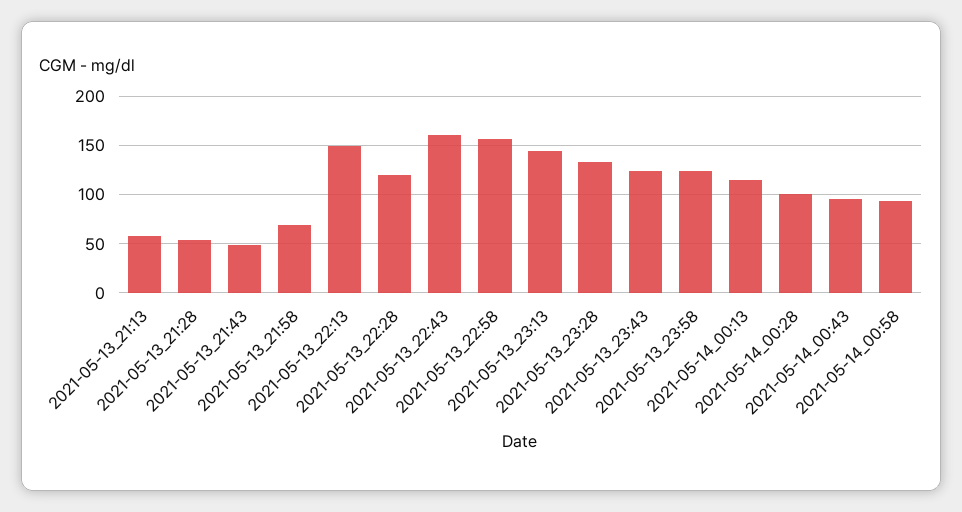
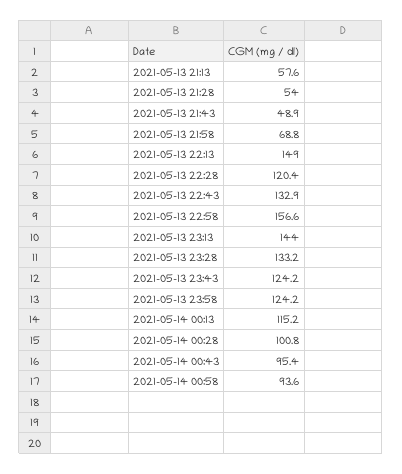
2021-05-13_22:43: 160 -> 132.9

